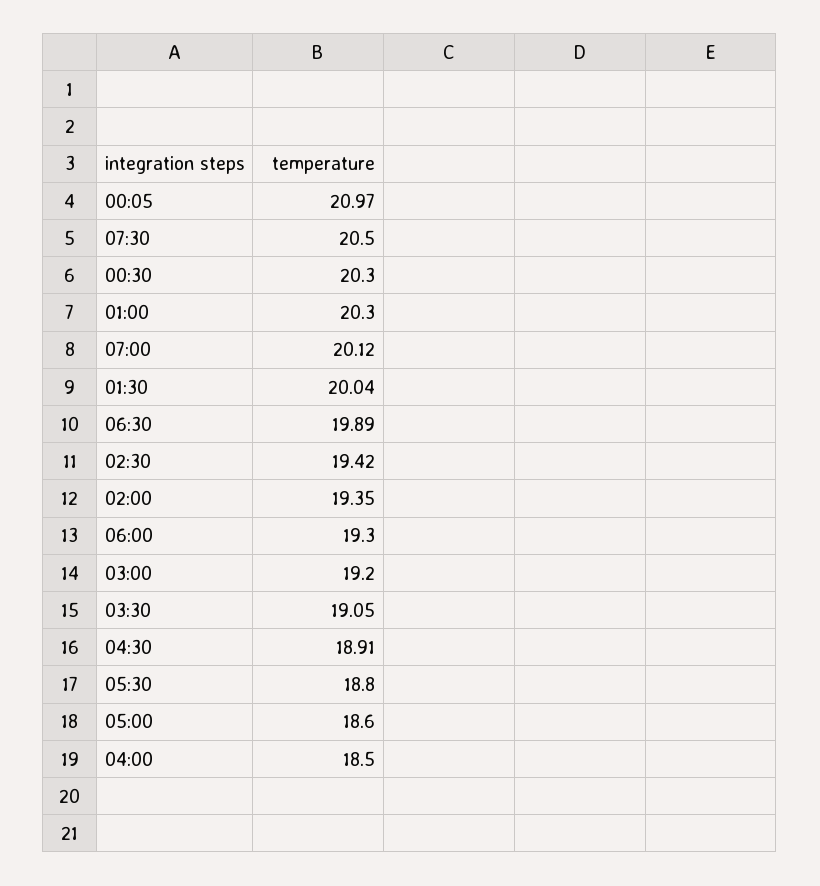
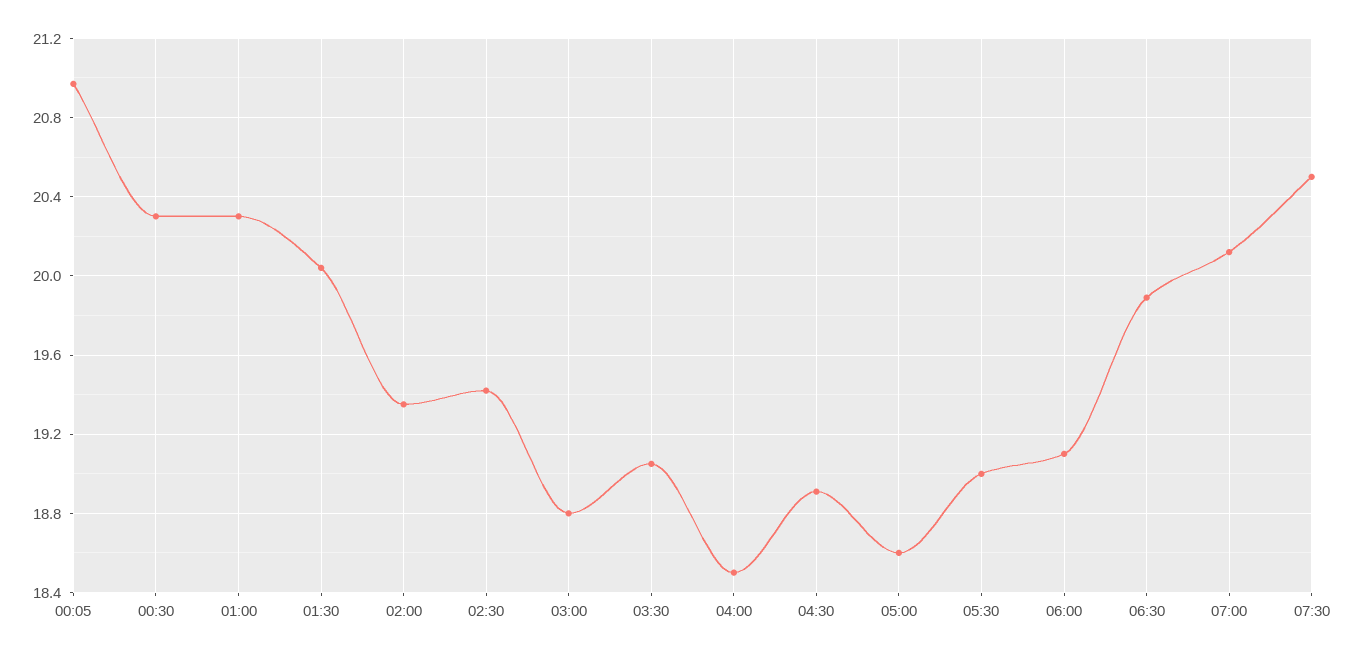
06:00: 19.3 -> 19.1
03:00: 19.2 -> 18.8
05:30: 18.8 -> 19

